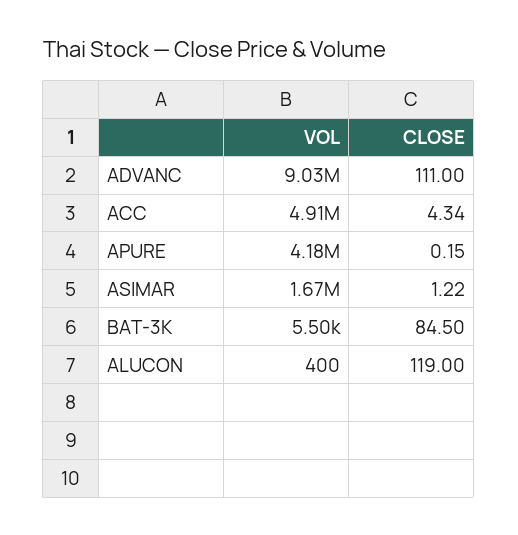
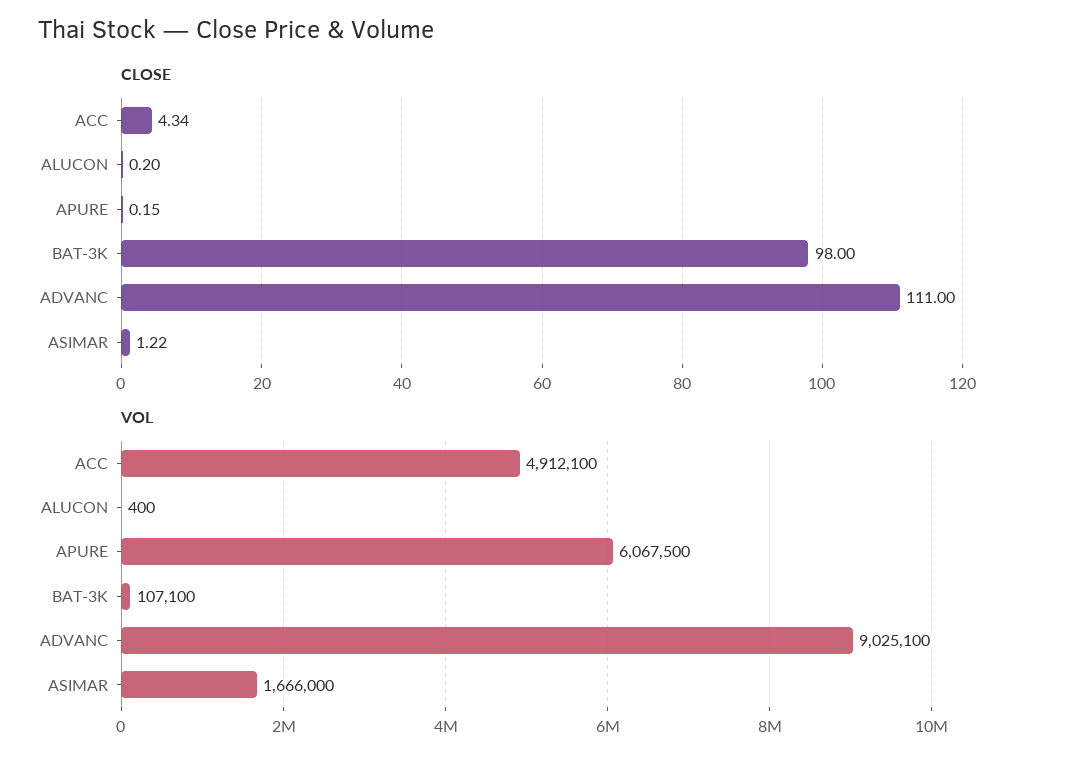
VOL, APURE: 4180000 -> 6067500
VOL, BAT-3K: 5500 -> 107100
CLOSE, BAT-3K: 84.5 -> 98
CLOSE, ALUCON: 119 -> 0.2

